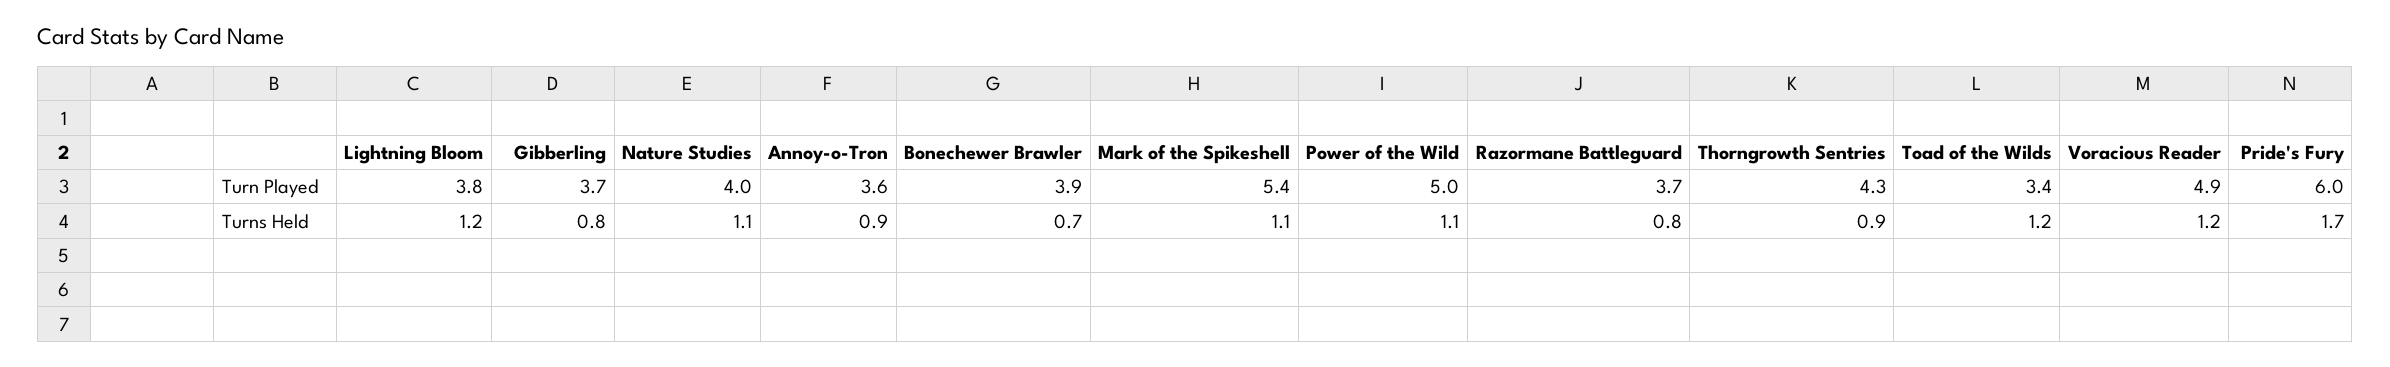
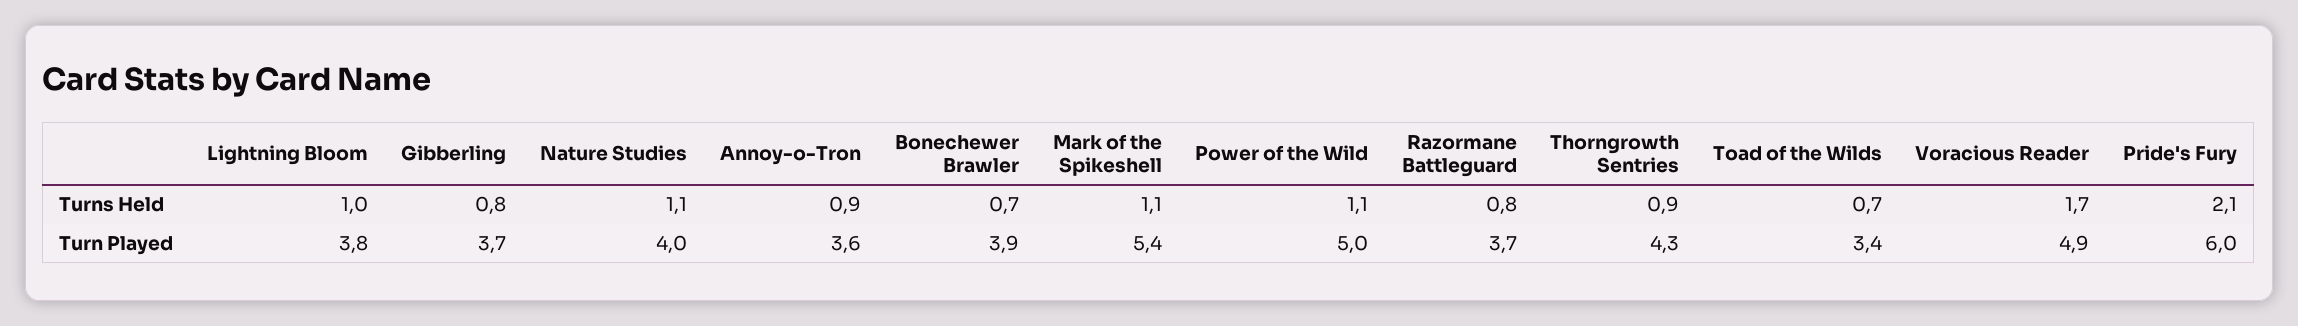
Lightning Bloom, Turns Held: 1.2 -> 1
Toad of the Wilds, Turns Held: 1.2 -> 0.7
Voracious Reader, Turns Held: 1.2 -> 1.7
Pride's Fury, Turns Held: 1.7 -> 2.1

